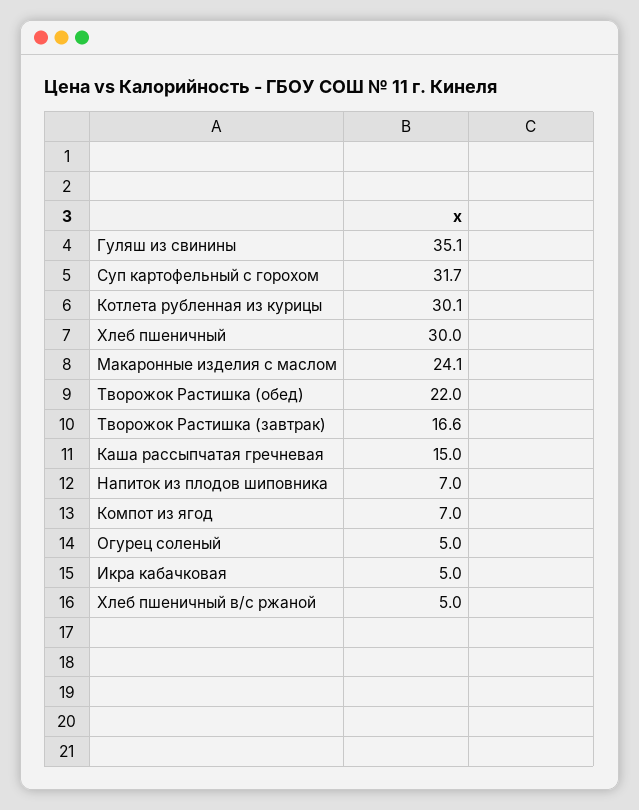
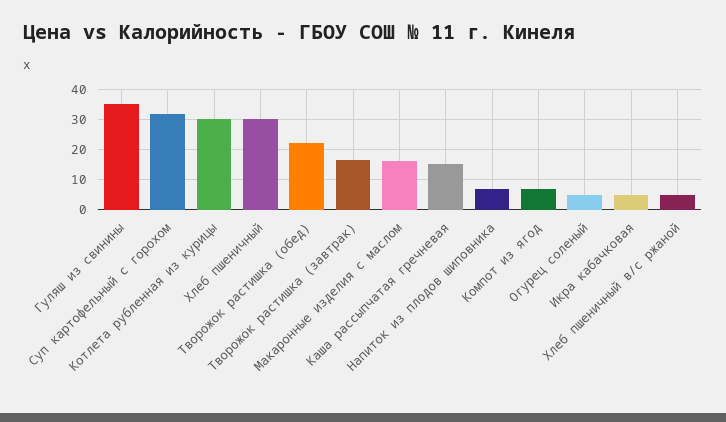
Макаронные изделия с маслом: 24.1 -> 16

